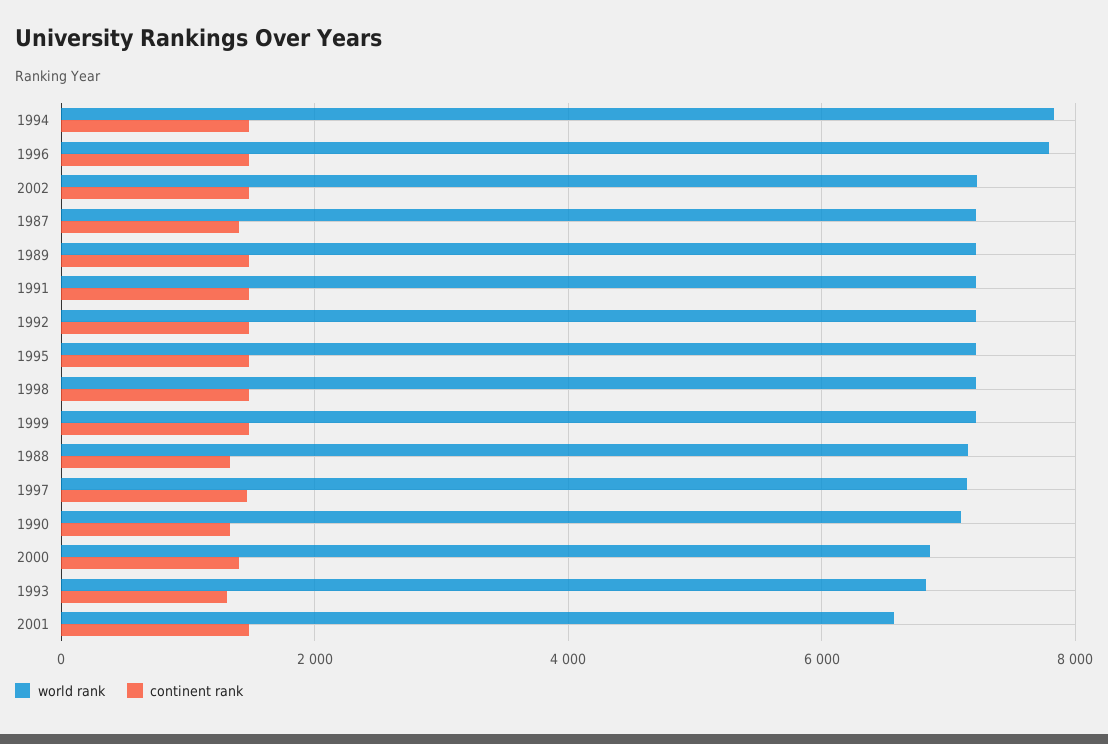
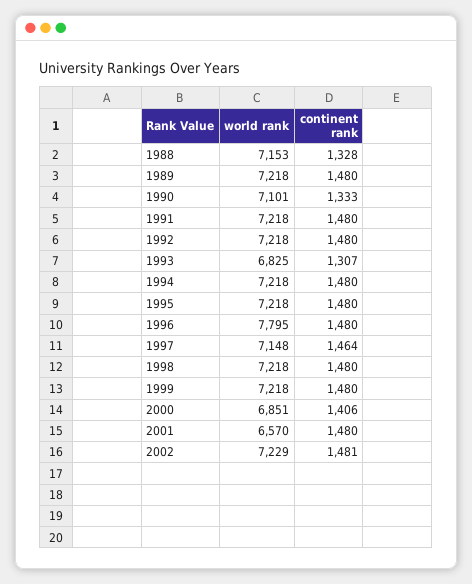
world rank, 1994: 7800 -> 7218
world rank, 1987: 7200 -> none
continent rank, 1987: 1400 -> none

